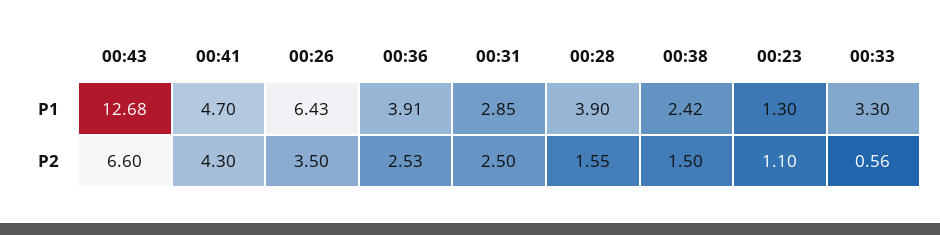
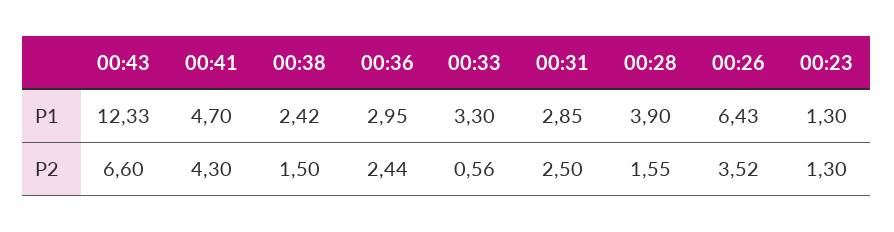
00:43, P1: 12.68 -> 12.33
00:36, P1: 3.91 -> 2.95
00:26, P2: 3.5 -> 3.52
00:36, P2: 2.53 -> 2.44
00:23, P2: 1.1 -> 1.3

